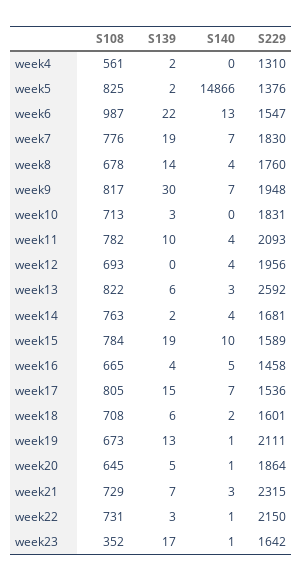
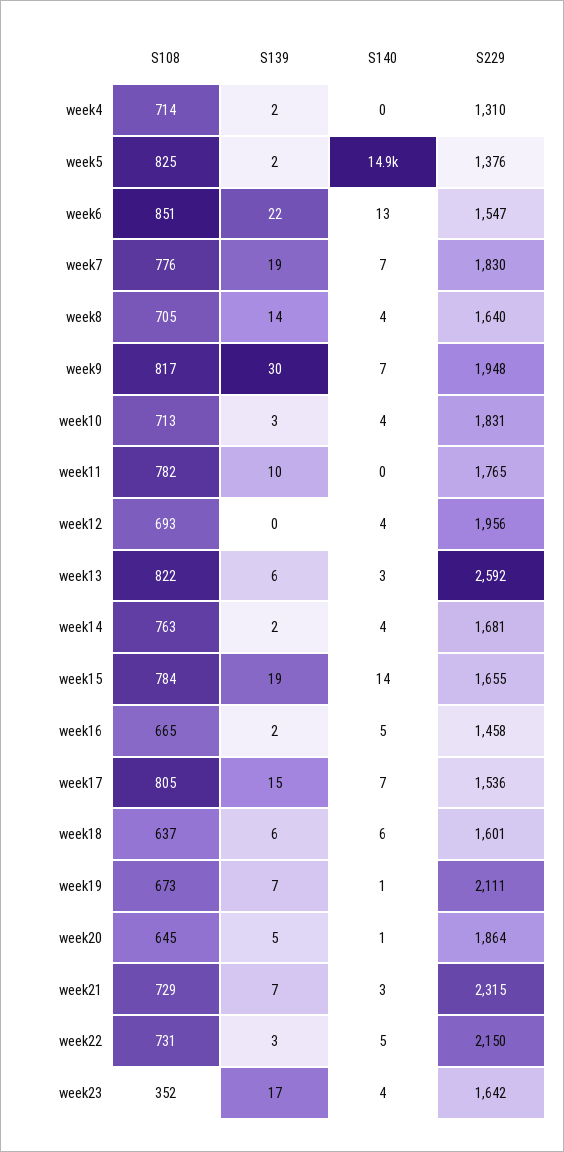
S108, week4: 561 -> 714
S108, week6: 987 -> 851
S108, week8: 678 -> 705
S229, week8: 1760 -> 1640
S140, week10: 0 -> 4
S140, week11: 4 -> 0
S229, week11: 2093 -> 1765
S140, week15: 10 -> 14
S229, week15: 1589 -> 1655
S139, week16: 4 -> 2
S108, week18: 708 -> 637
S140, week18: 2 -> 6
S139, week19: 13 -> 7
S140, week22: 1 -> 5
S140, week23: 1 -> 4

